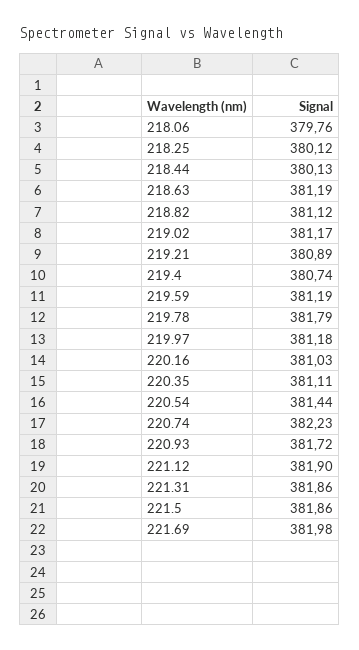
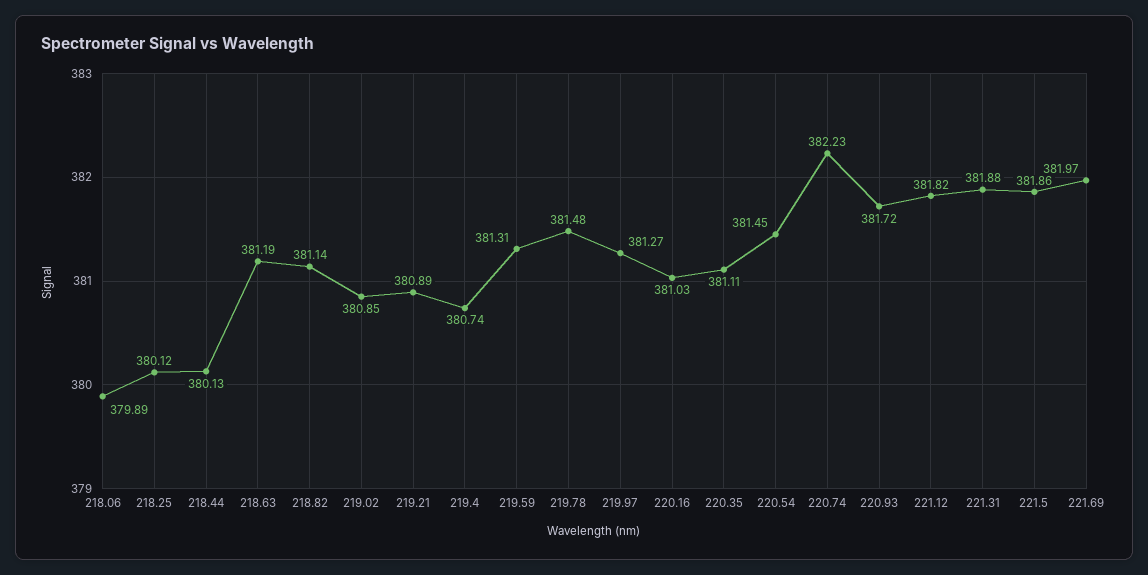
218.06: 379.76 -> 379.89
218.82: 381.12 -> 381.14
219.02: 381.17 -> 380.85
219.59: 381.19 -> 381.31
219.78: 381.79 -> 381.48
219.97: 381.18 -> 381.27
220.54: 381.44 -> 381.45
221.12: 381.9 -> 381.82
221.31: 381.86 -> 381.88
221.69: 381.98 -> 381.97

